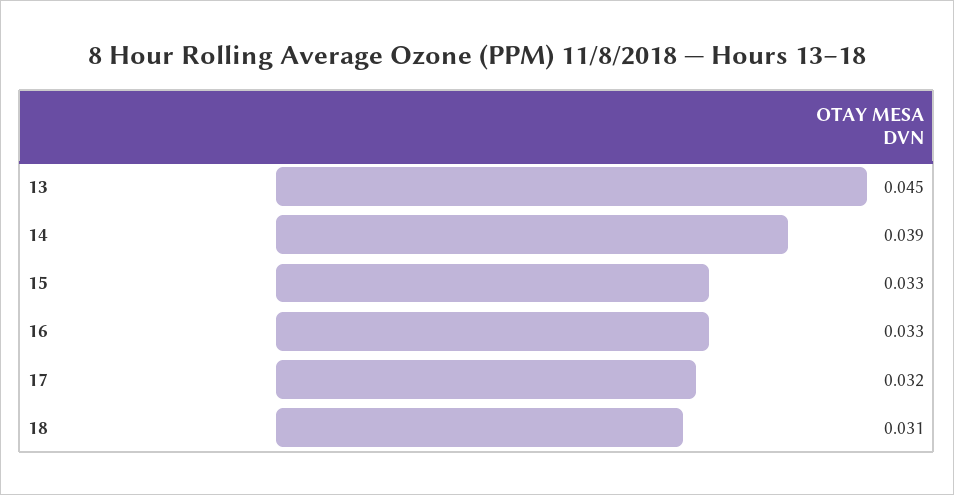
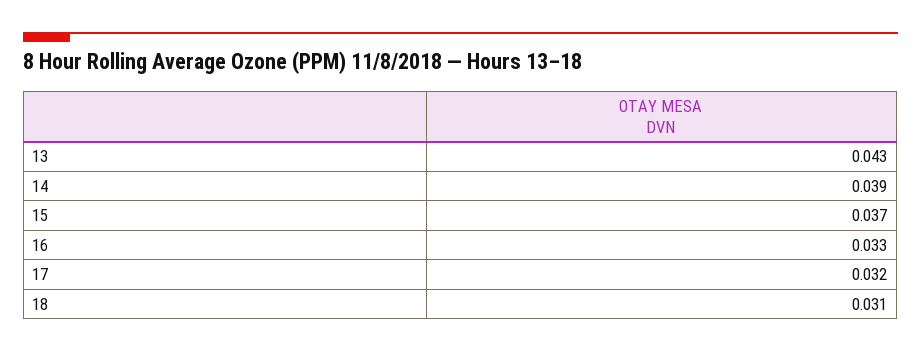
13: 0.045 -> 0.043
15: 0.033 -> 0.037

